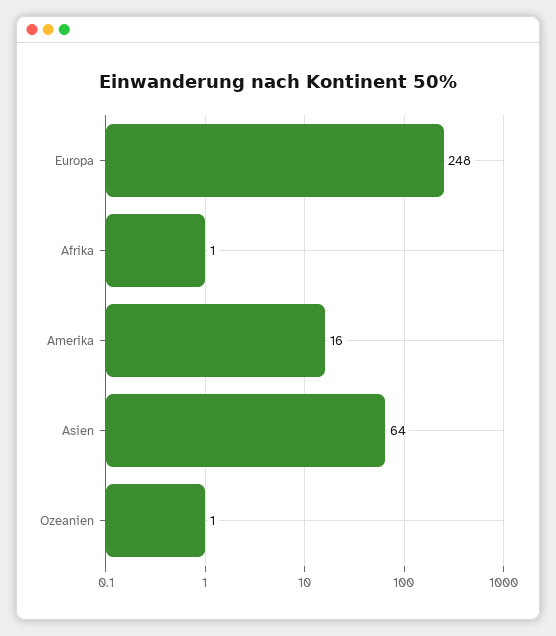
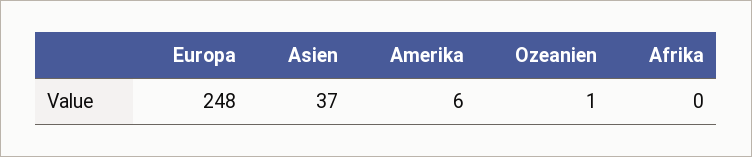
Afrika: 1 -> 0
Amerika: 16 -> 6
Asien: 64 -> 37

